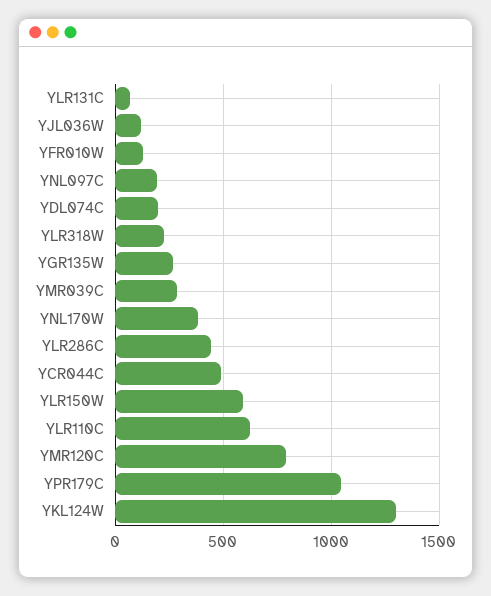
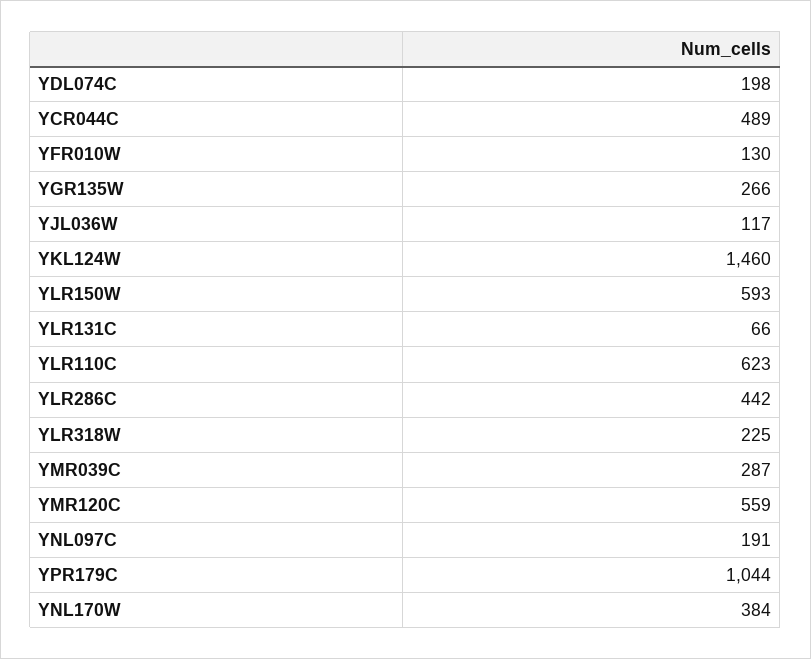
YMR120C: 800 -> 559
YKL124W: 1300 -> 1460

